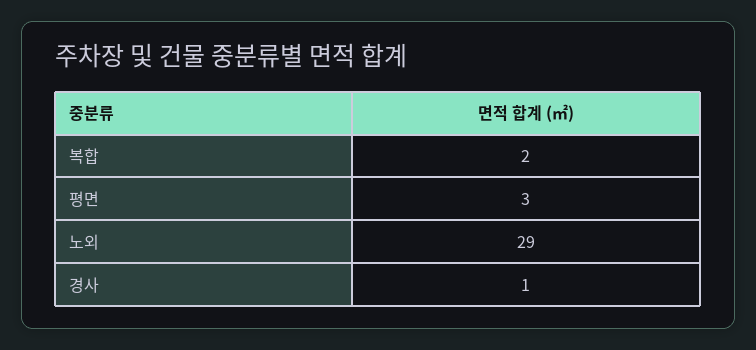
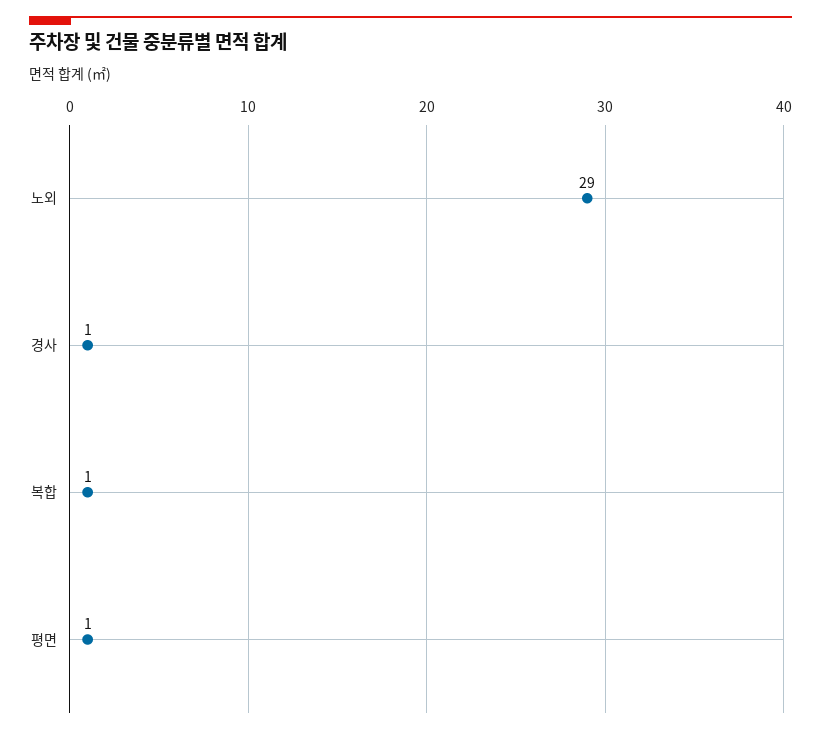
복합: 2 -> 1
평면: 3 -> 1

